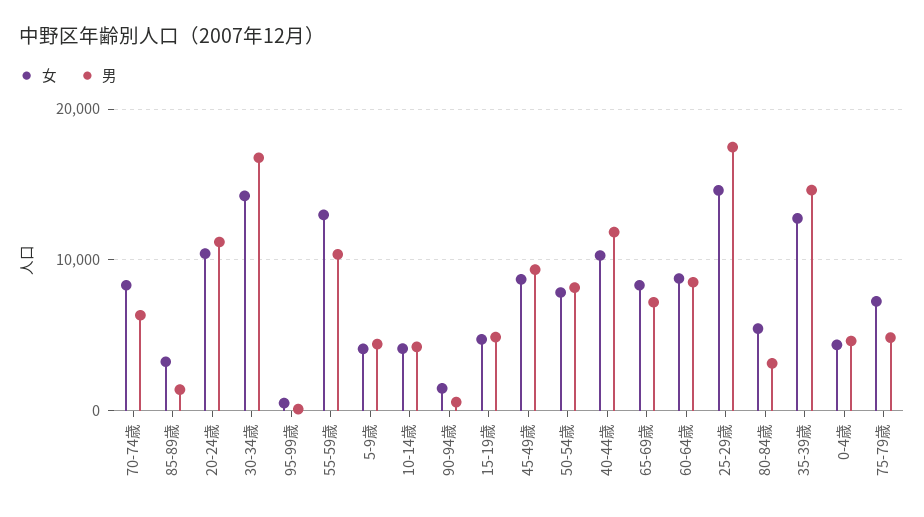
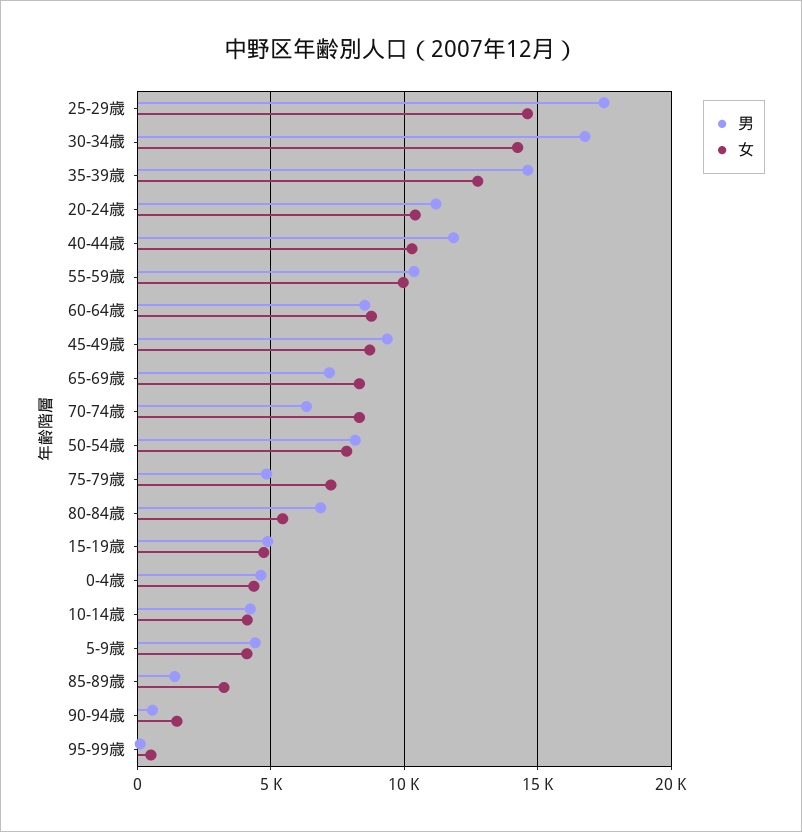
女, 55-59歳: 13000 -> 10000
男, 80-84歳: 3000 -> 7000

